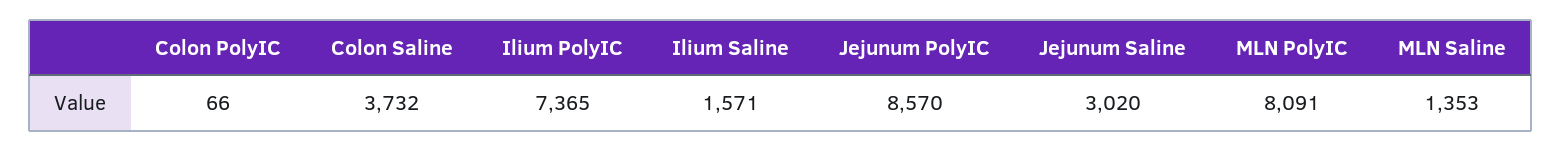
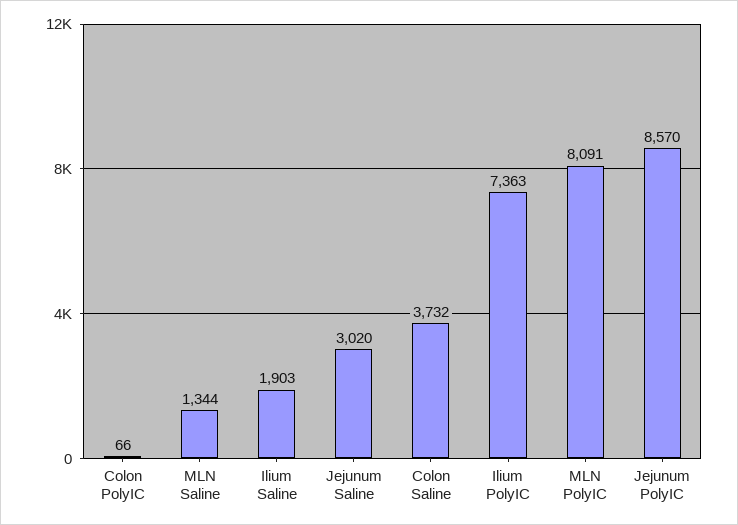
Ilium PolyIC: 7365 -> 7363
Ilium Saline: 1571 -> 1903
MLN Saline: 1353 -> 1344

